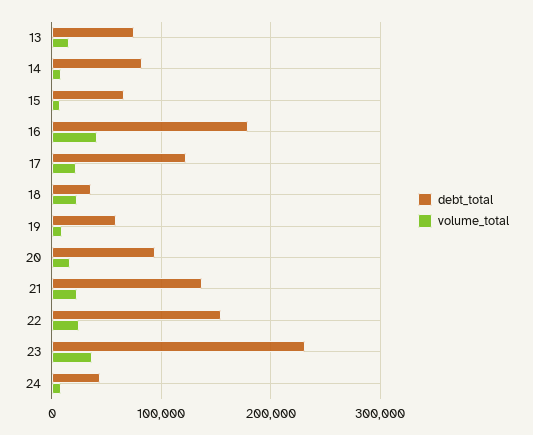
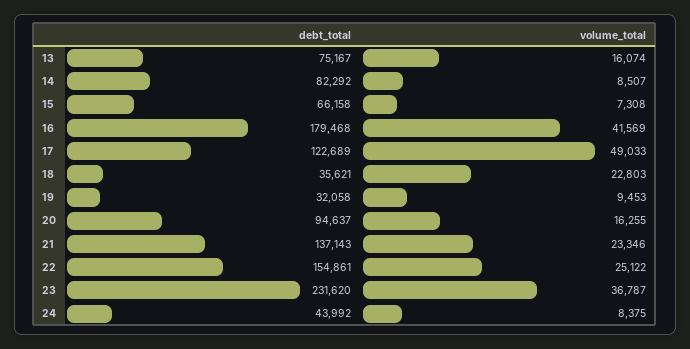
volume_total, 17: 20000 -> 49033
debt_total, 19: 60000 -> 32058

